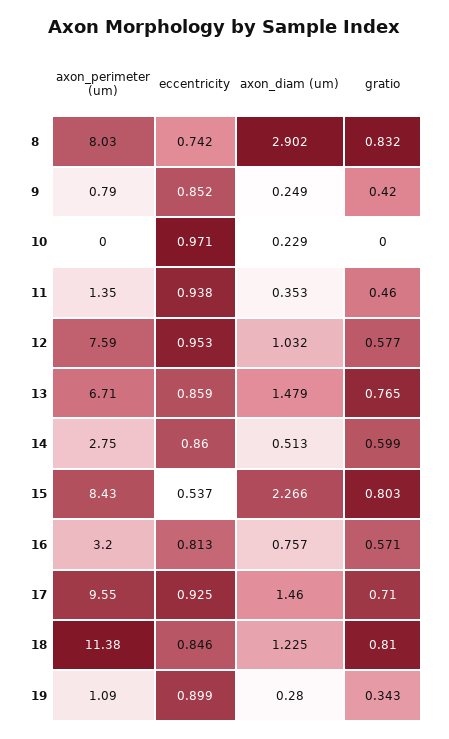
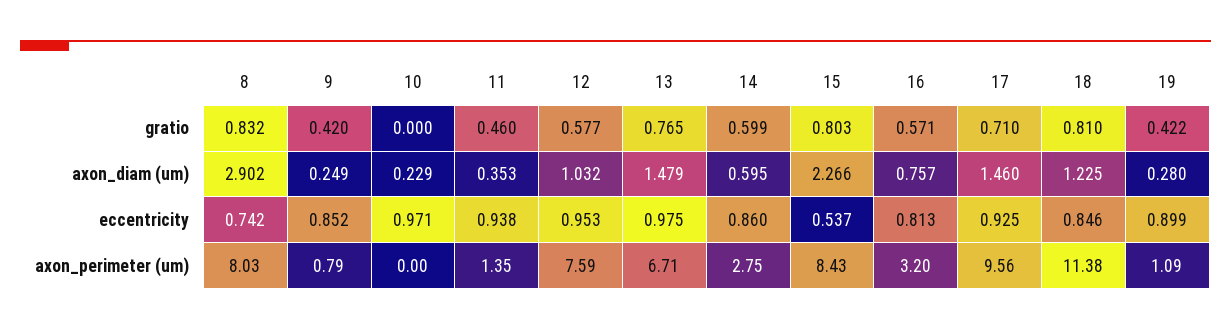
eccentricity, 13: 0.859 -> 0.975
axon_diam (um), 14: 0.513 -> 0.595
axon_perimeter (um), 17: 9.55 -> 9.56
gratio, 19: 0.343 -> 0.422

